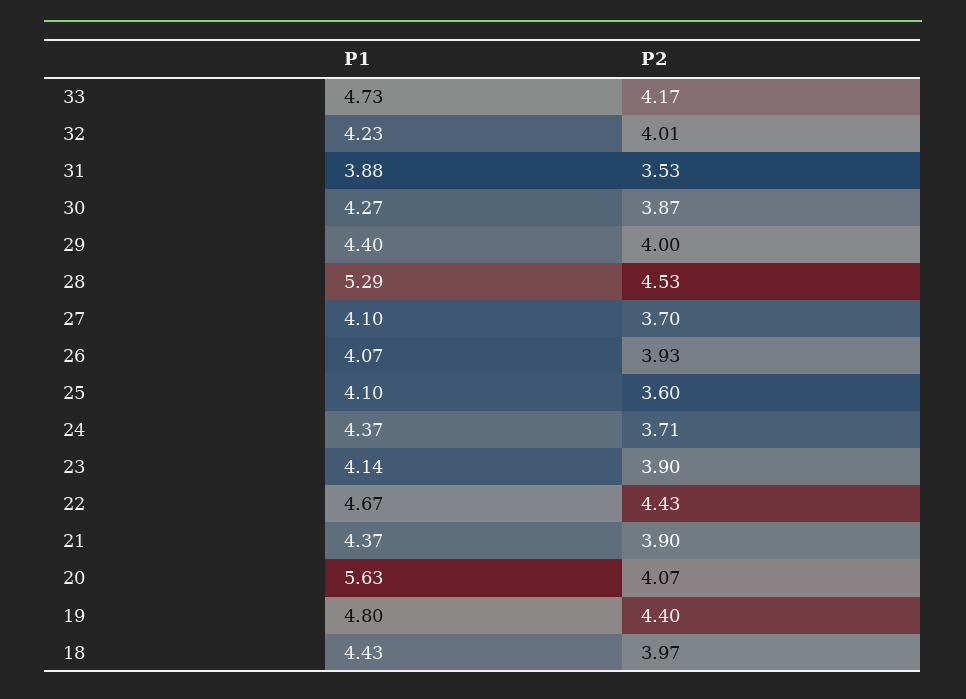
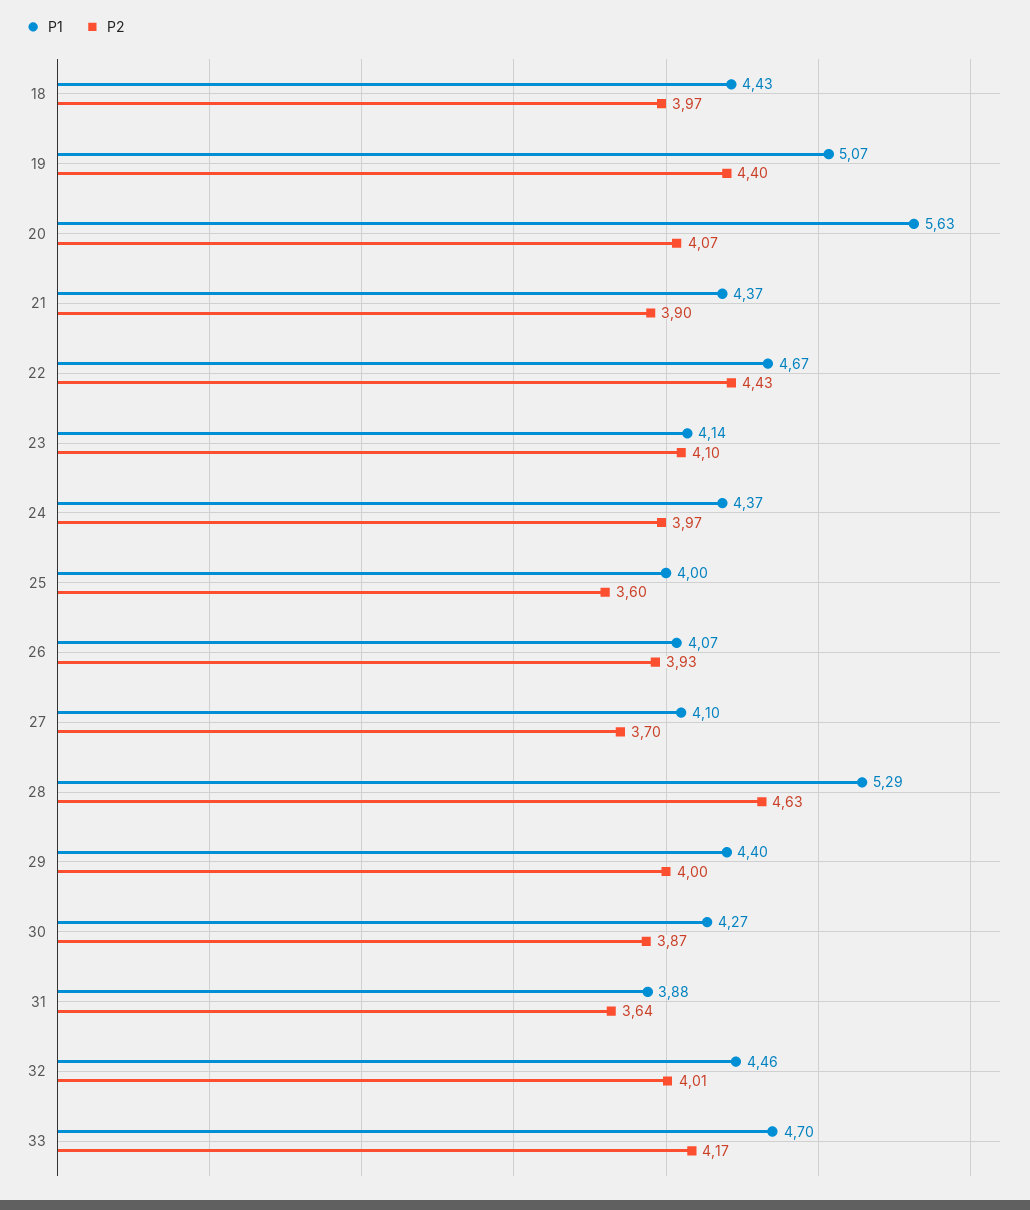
P1, 33: 4.73 -> 4.7
P1, 32: 4.23 -> 4.46
P2, 31: 3.53 -> 3.64
P2, 28: 4.53 -> 4.63
P1, 25: 4.1 -> 4
P2, 24: 3.71 -> 3.97
P2, 23: 3.9 -> 4.1
P1, 19: 4.8 -> 5.07

